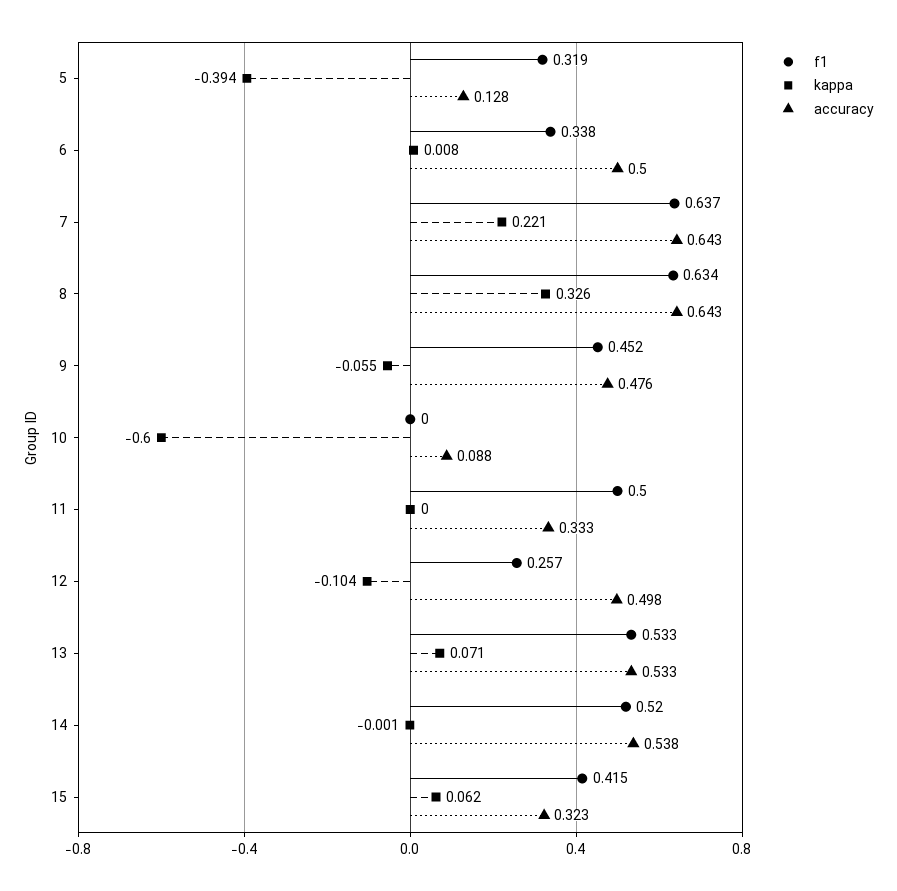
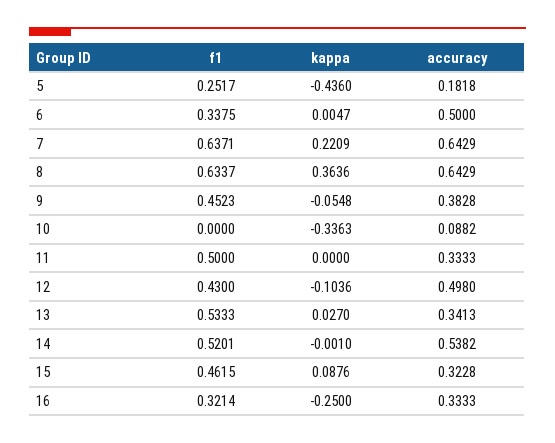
f1, 5: 0.319 -> 0.2517
kappa, 5: -0.394 -> -0.436
accuracy, 5: 0.128 -> 0.1818
kappa, 6: 0.008 -> 0.0047
kappa, 8: 0.326 -> 0.3636
accuracy, 9: 0.476 -> 0.3828
kappa, 10: -0.6 -> -0.3363
f1, 12: 0.257 -> 0.43
kappa, 13: 0.071 -> 0.027
accuracy, 13: 0.533 -> 0.3413
f1, 15: 0.415 -> 0.4615
kappa, 15: 0.062 -> 0.0876
f1, 16: none -> 0.3214
kappa, 16: none -> -0.25
accuracy, 16: none -> 0.3333

